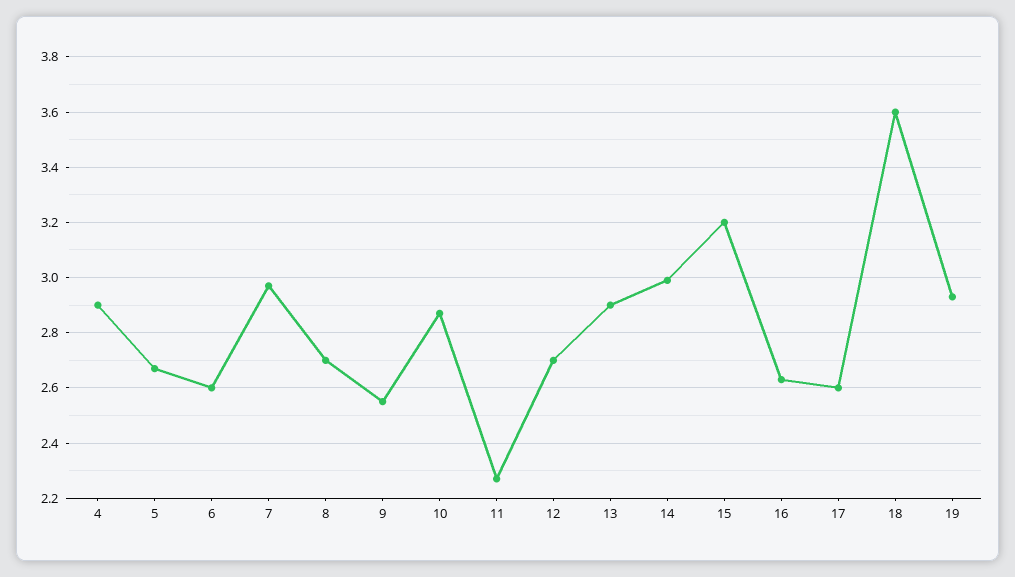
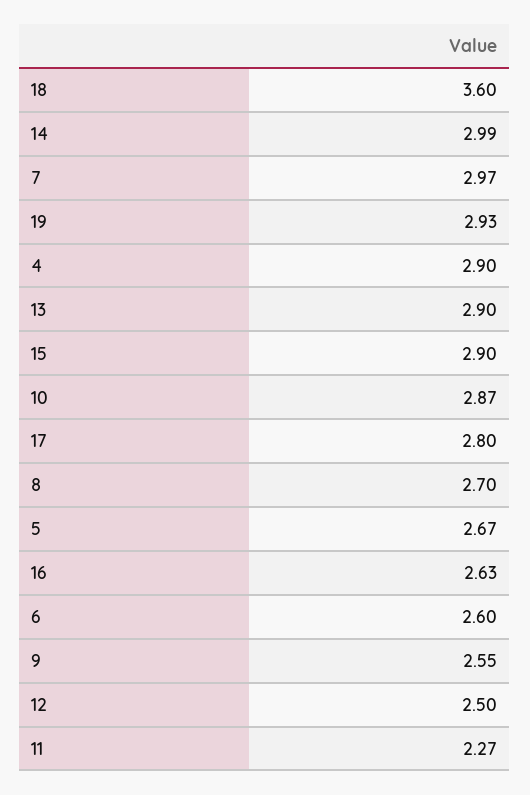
12: 2.7 -> 2.5
15: 3.2 -> 2.9
17: 2.6 -> 2.8

